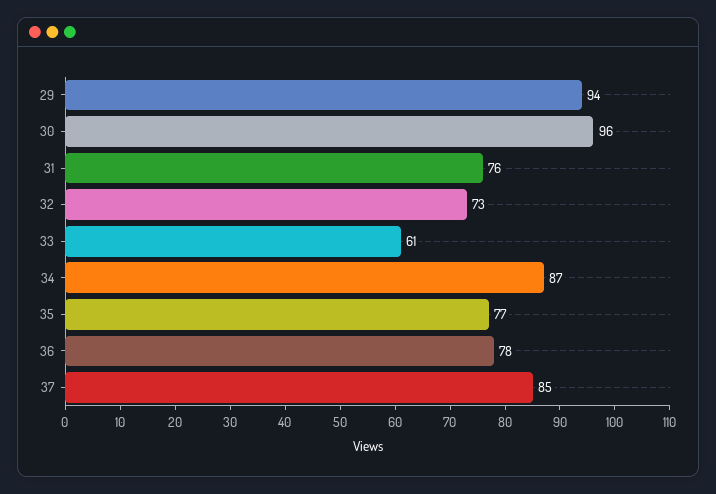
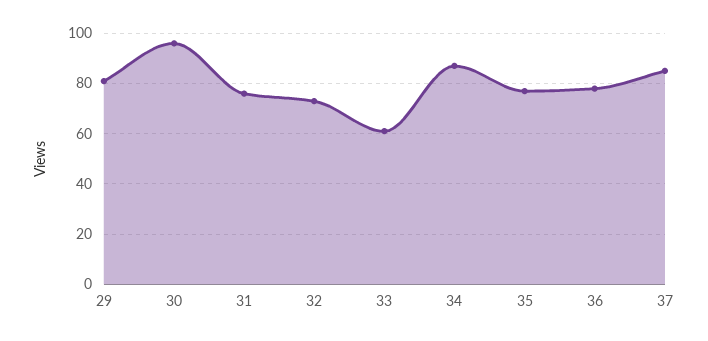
29: 94 -> 80

